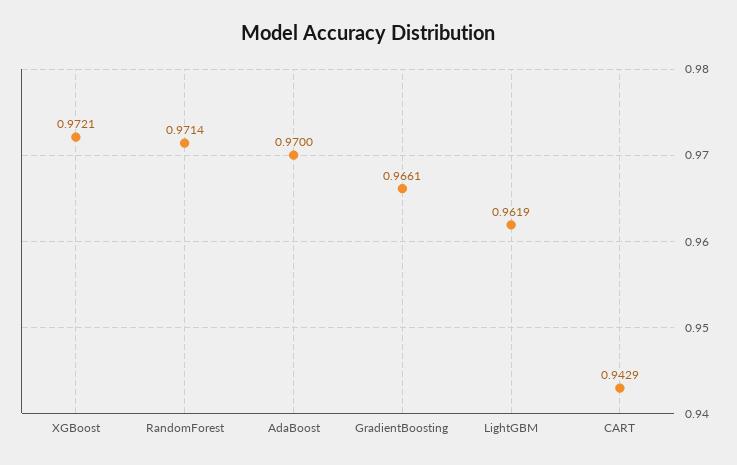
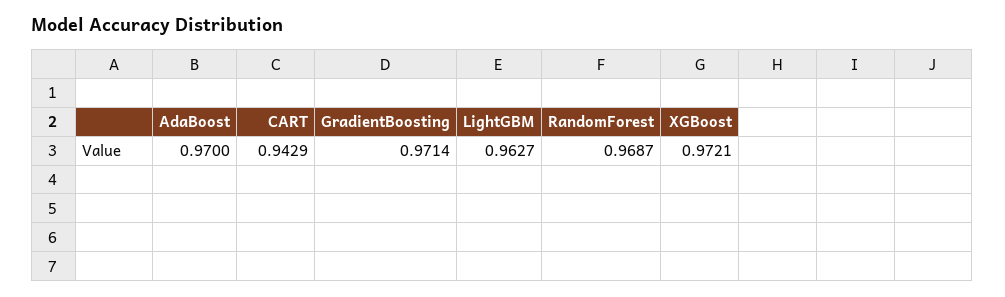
RandomForest: 0.9714 -> 0.9687
GradientBoosting: 0.9661 -> 0.9714
LightGBM: 0.9619 -> 0.9627

